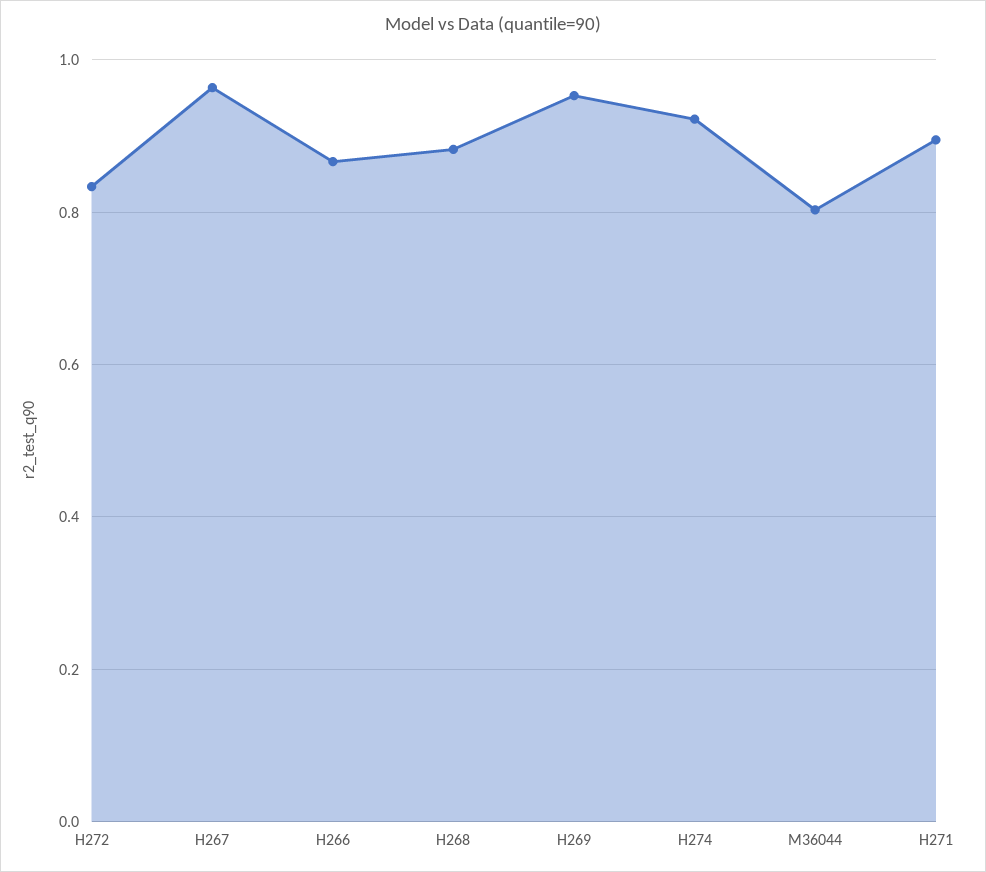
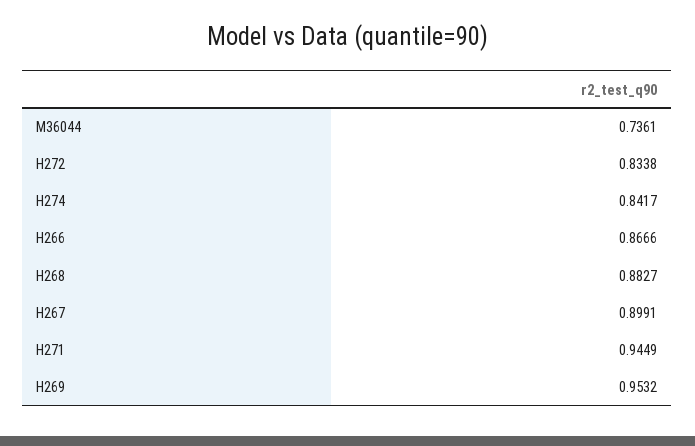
H267: 0.96 -> 0.8991
H274: 0.92 -> 0.8417
M36044: 0.8 -> 0.7361
H271: 0.9 -> 0.9449

